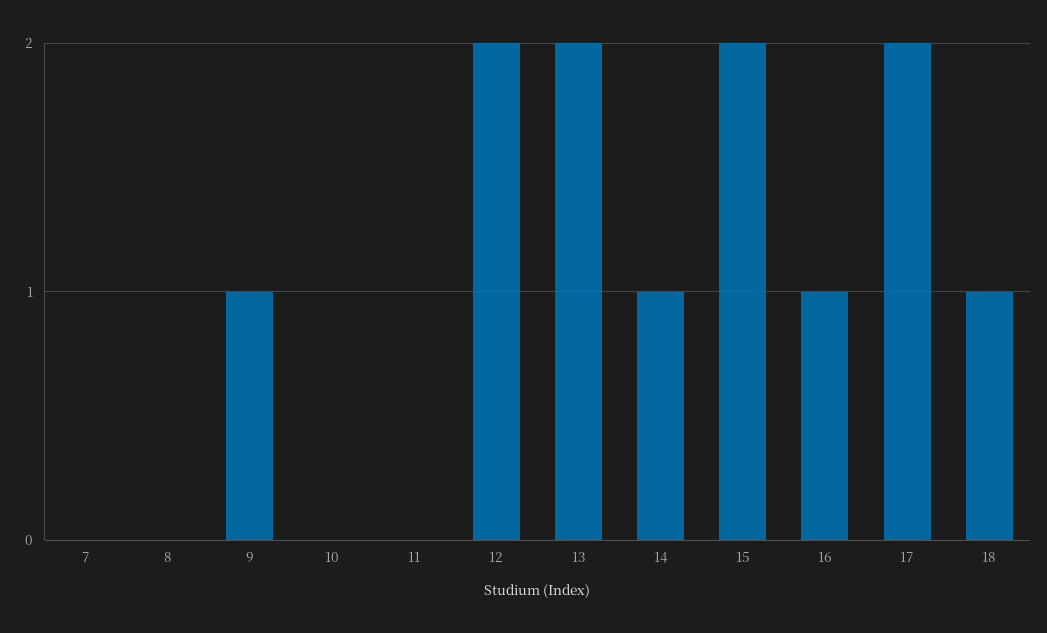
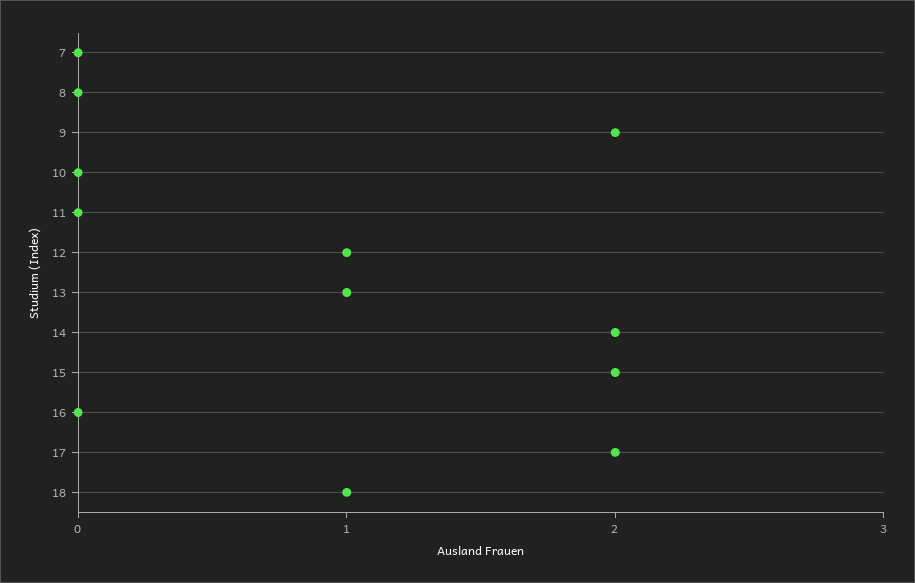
9: 1 -> 2
12: 2 -> 1
13: 2 -> 1
14: 1 -> 2
16: 1 -> 0

